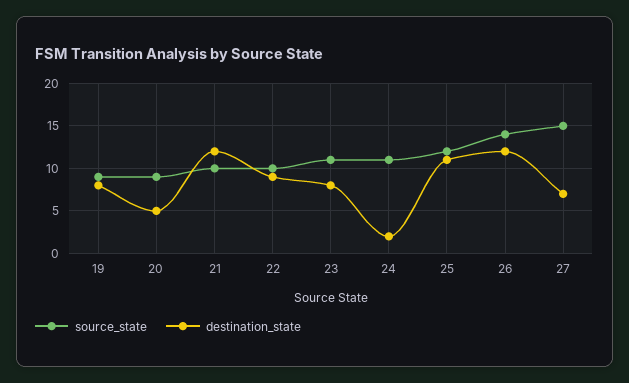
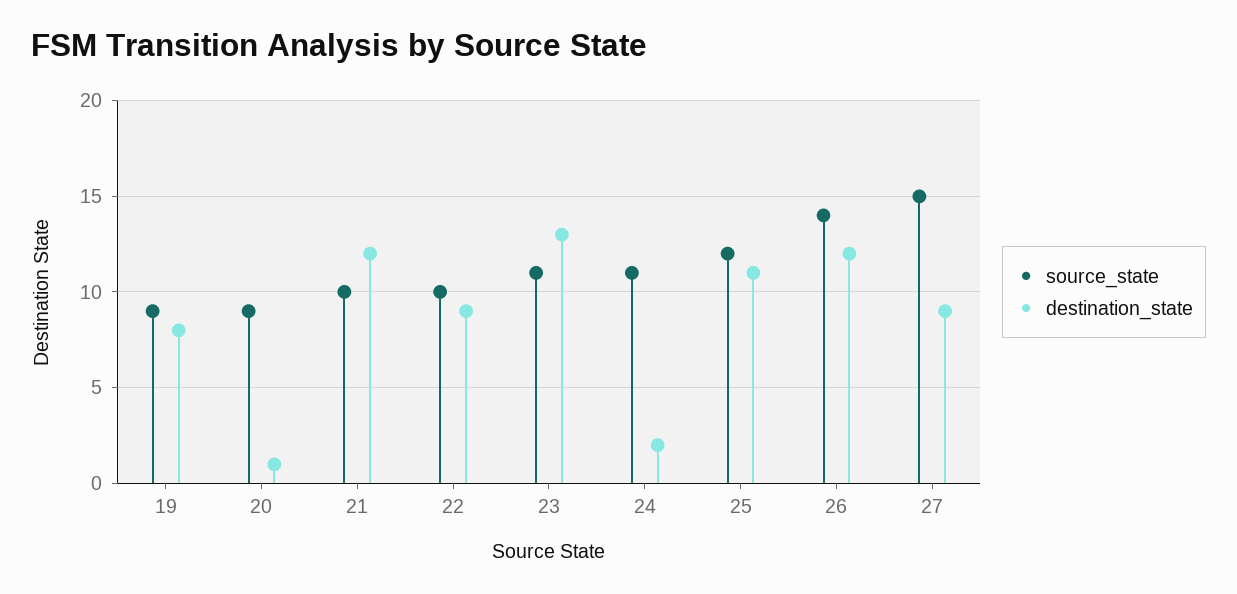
destination_state, 20: 5 -> 1
destination_state, 23: 8 -> 13
destination_state, 27: 7 -> 9

